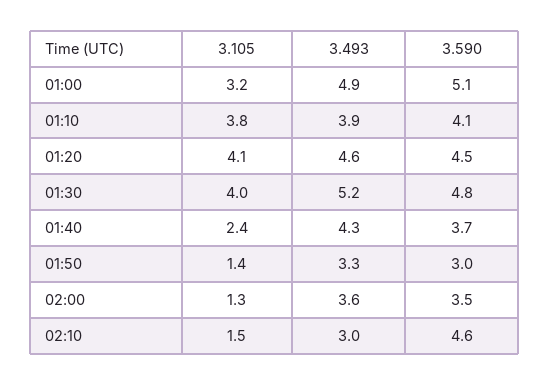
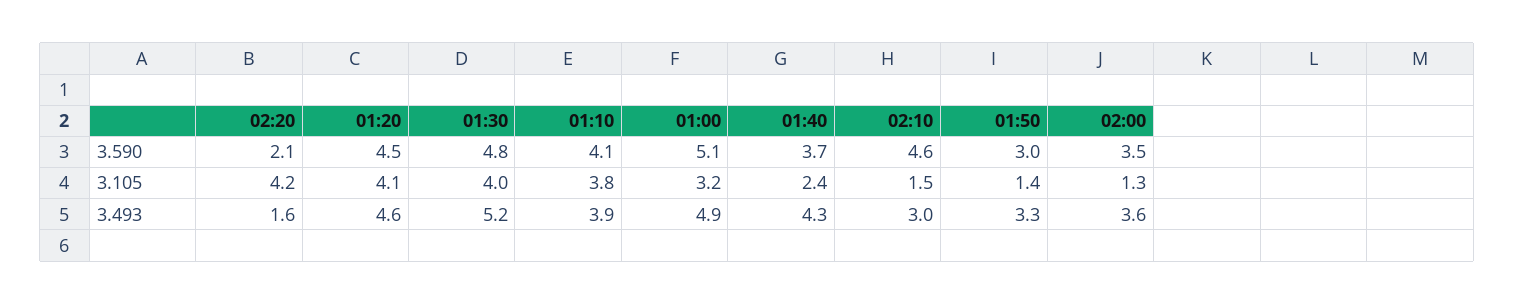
3.590, 02:20: none -> 2.1
3.105, 02:20: none -> 4.2
3.493, 02:20: none -> 1.6

